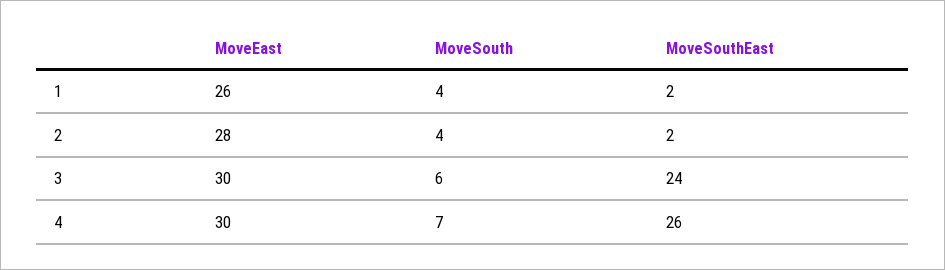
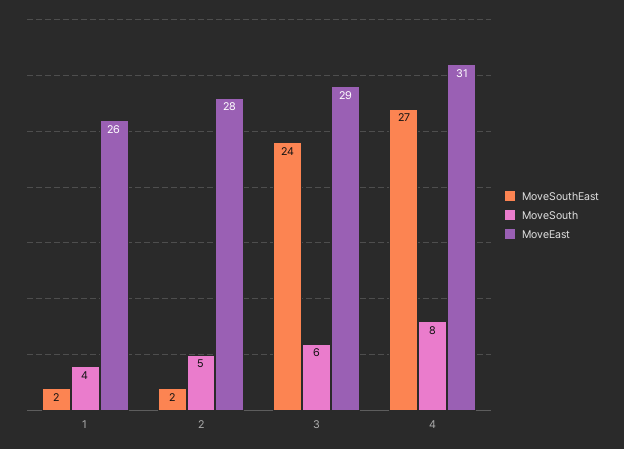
MoveSouth, 2: 4 -> 5
MoveEast, 3: 30 -> 29
MoveEast, 4: 30 -> 31
MoveSouth, 4: 7 -> 8
MoveSouthEast, 4: 26 -> 27

